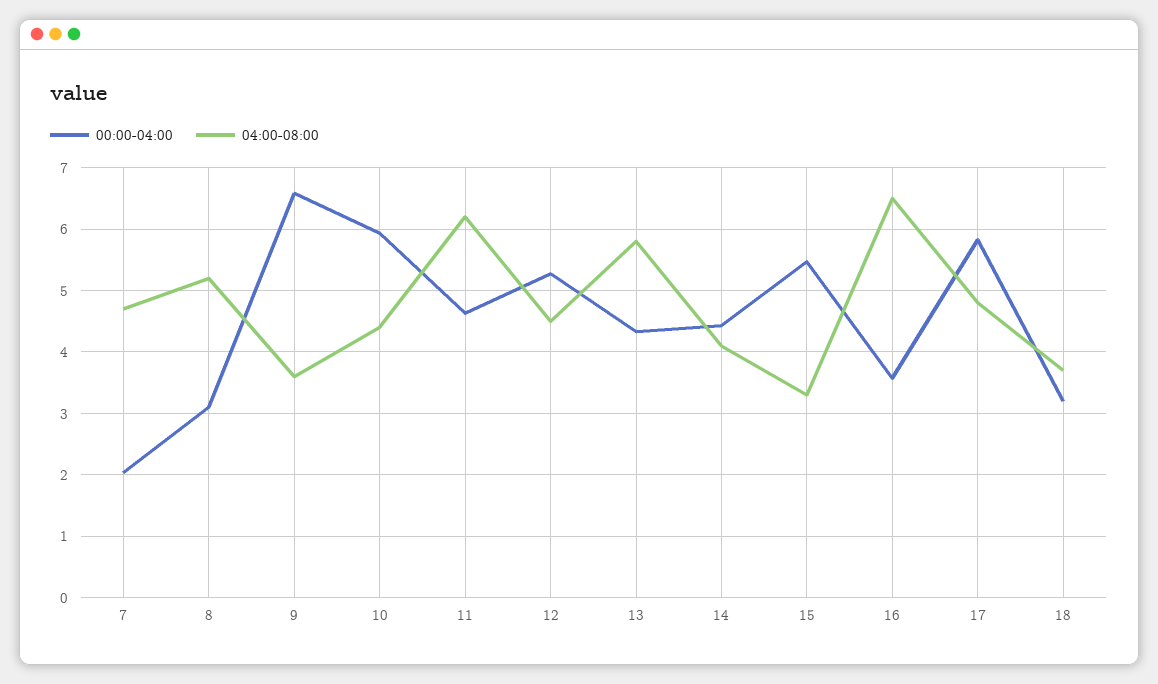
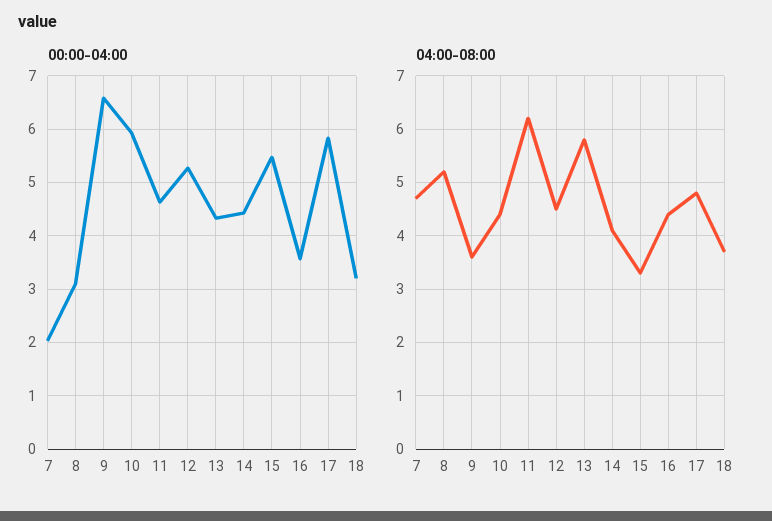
04:00-08:00, 16: 6.5 -> 4.5

